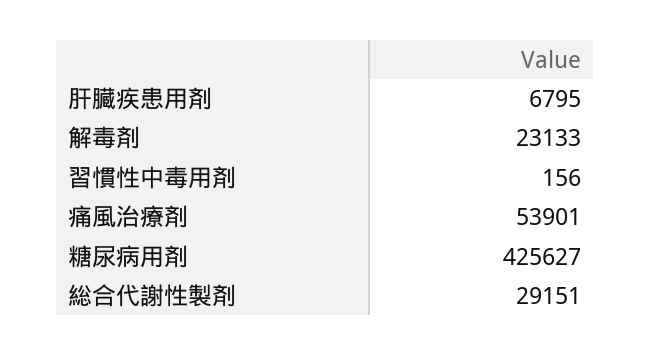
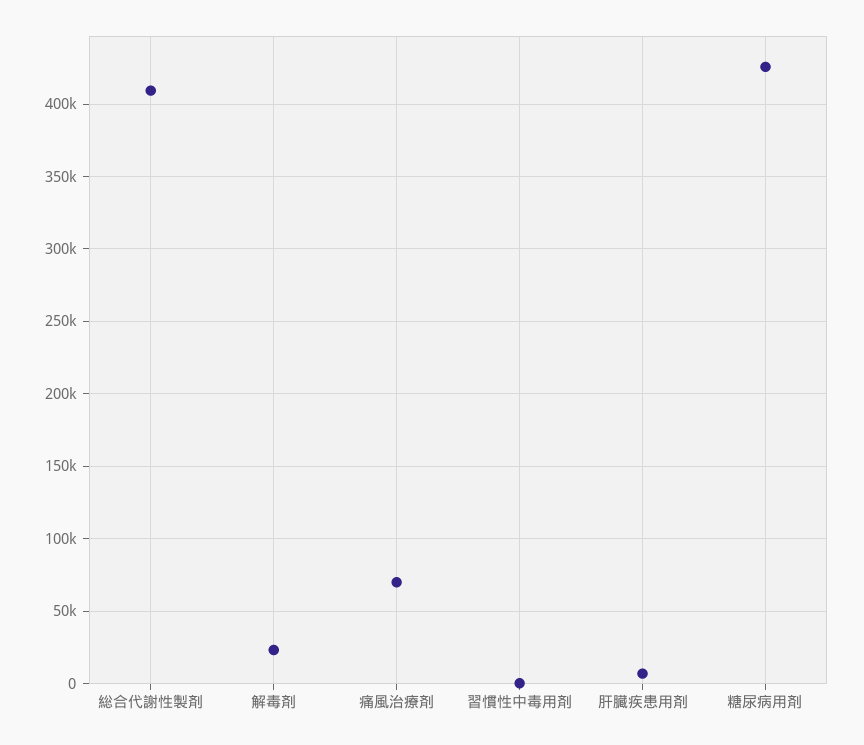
痛風治療剤: 53901 -> 70000
総合代謝性製剤: 29151 -> 410000

